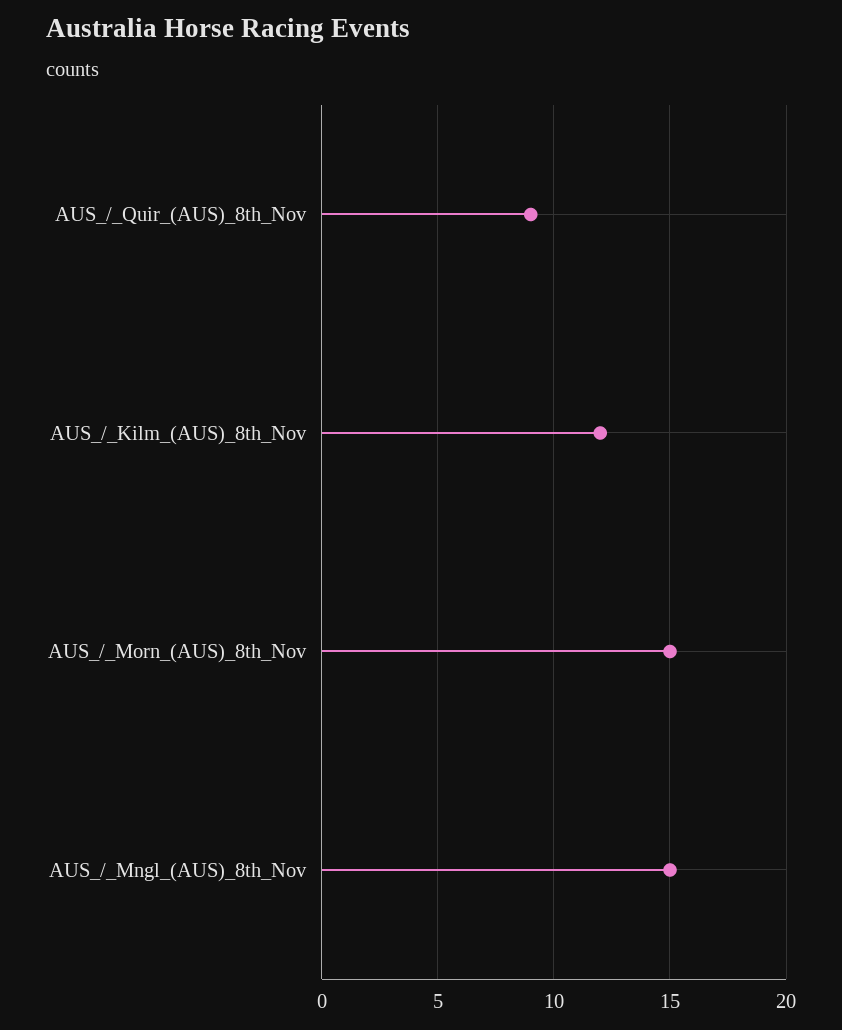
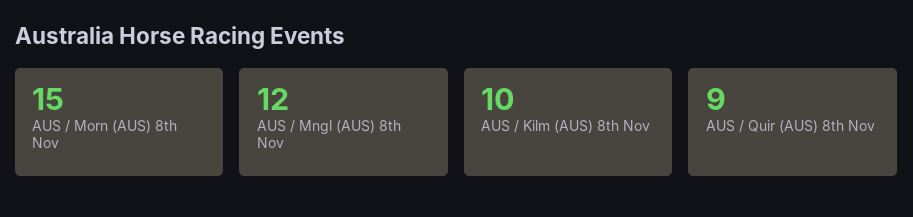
AUS_/_Kilm_(AUS)_8th_Nov: 12 -> 10
AUS_/_Mngl_(AUS)_8th_Nov: 15 -> 12

